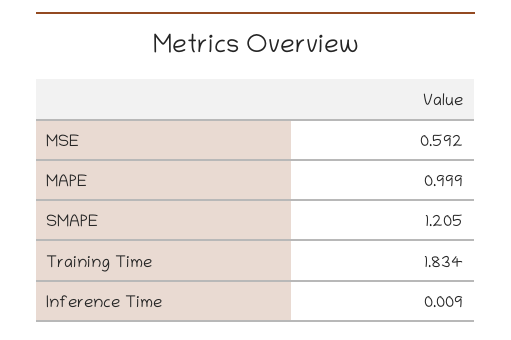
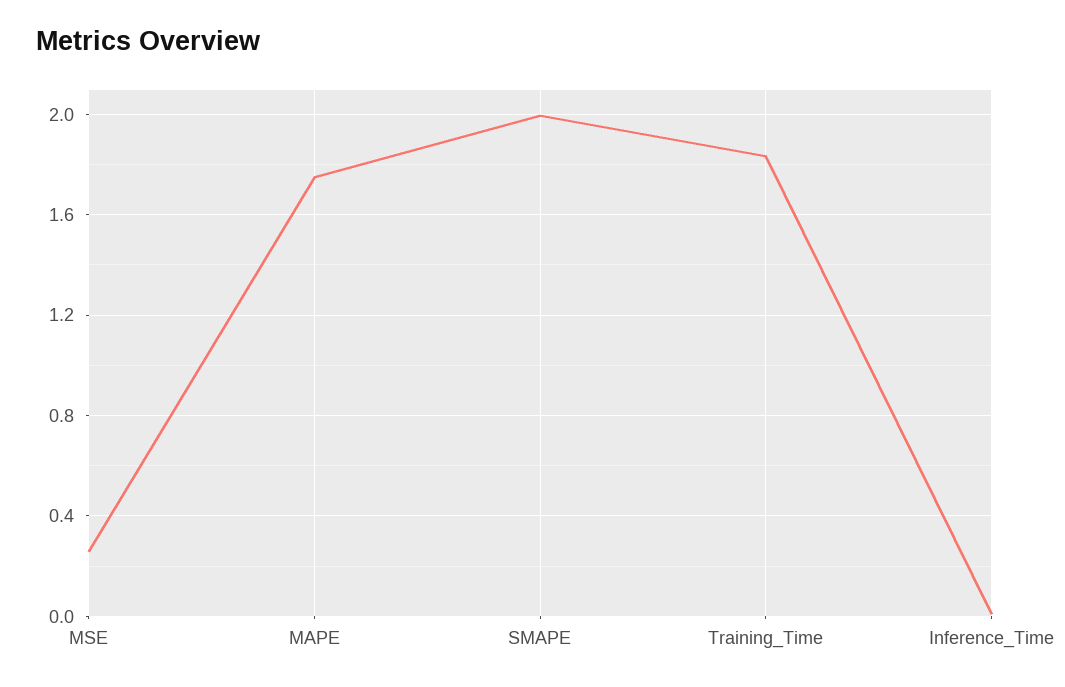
MSE: 0.592 -> 0.25
MAPE: 0.999 -> 1.75
SMAPE: 1.205 -> 2

